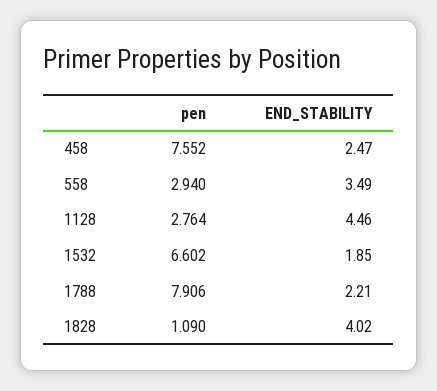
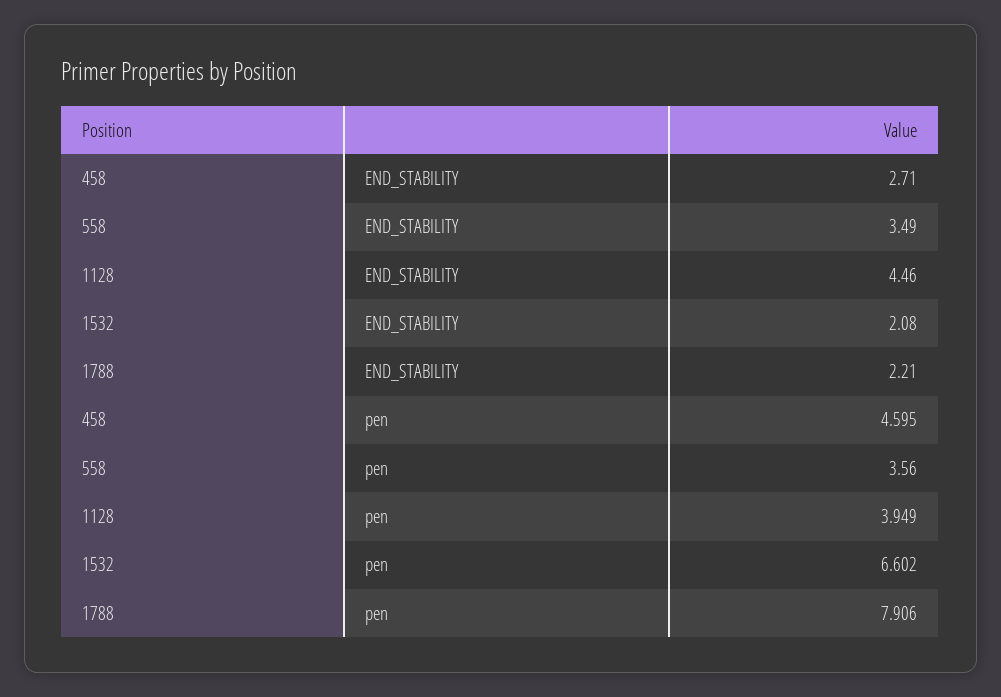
pen, 458: 7.552 -> 4.595
END_STABILITY, 458: 2.47 -> 2.71
pen, 558: 2.94 -> 3.56
pen, 1128: 2.764 -> 3.949
END_STABILITY, 1532: 1.85 -> 2.08
pen, 1828: 1.09 -> none
END_STABILITY, 1828: 4.02 -> none

